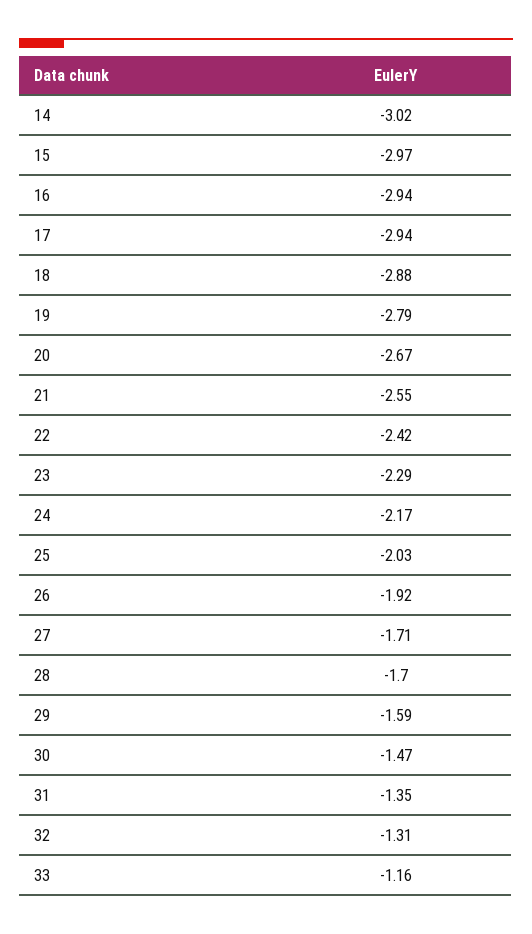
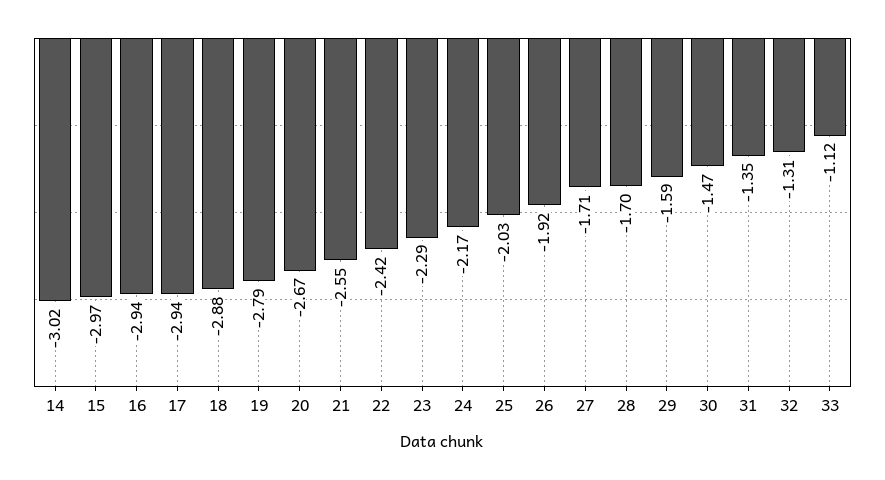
33: -1.16 -> -1.12

